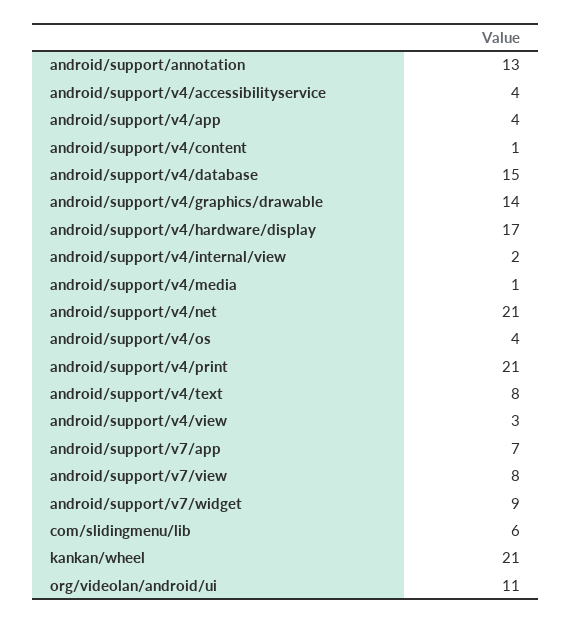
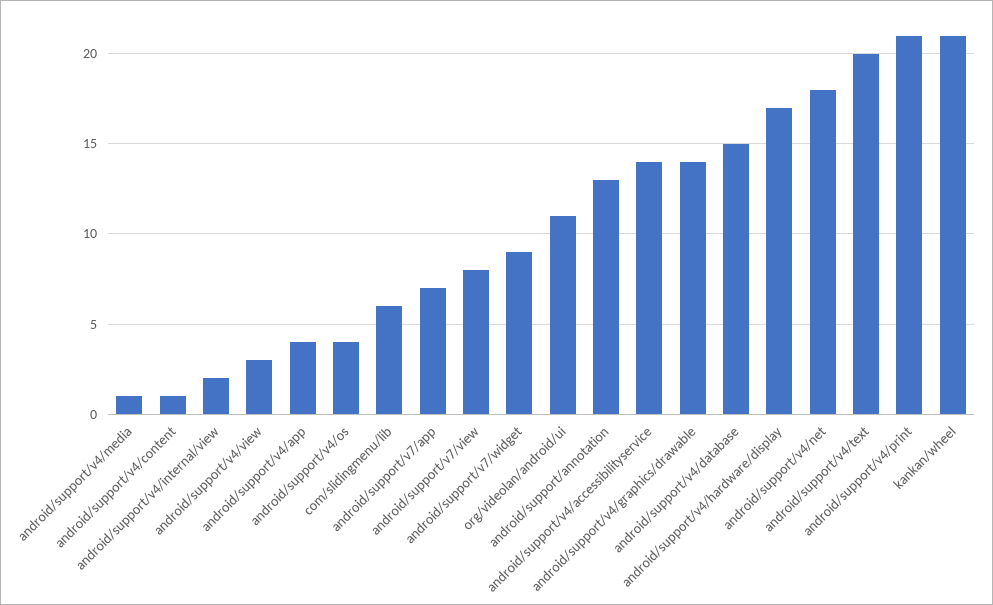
android/support/v4/accessibilityservice: 4 -> 14
android/support/v4/net: 21 -> 18
android/support/v4/text: 8 -> 20

